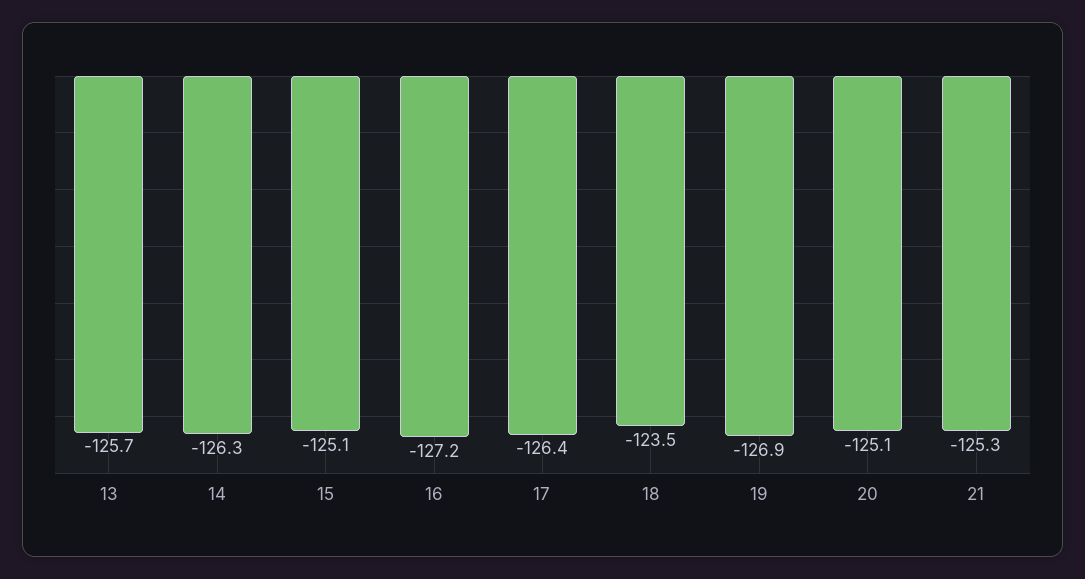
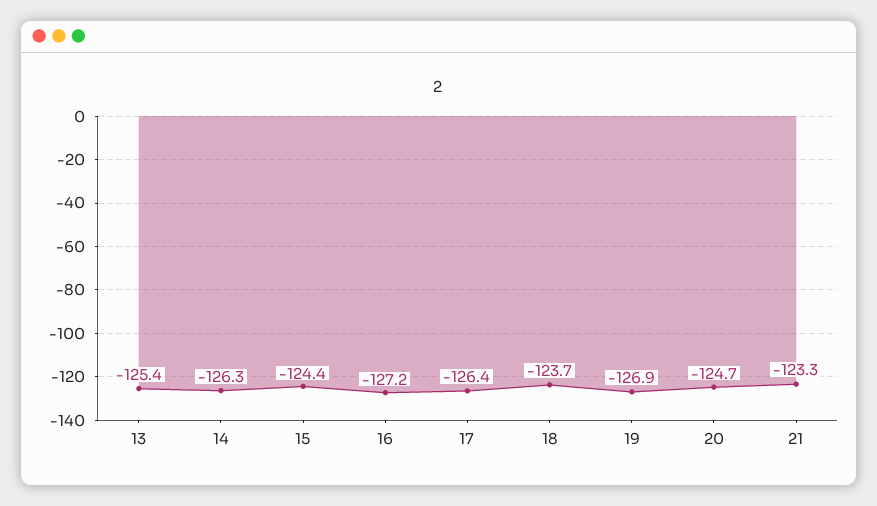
13: -125.7 -> -125.4
15: -125.1 -> -124.4
18: -123.5 -> -123.7
20: -125.1 -> -124.7
21: -125.3 -> -123.3

